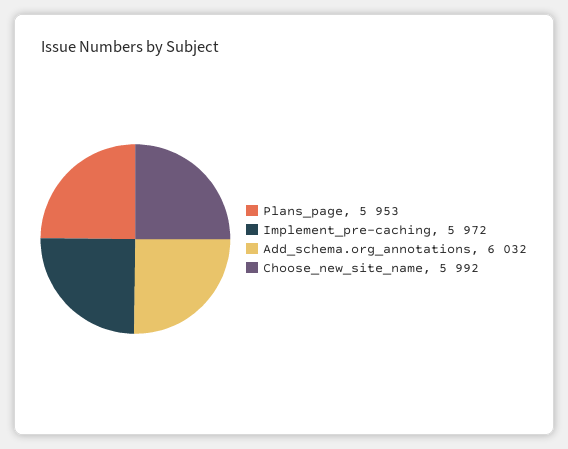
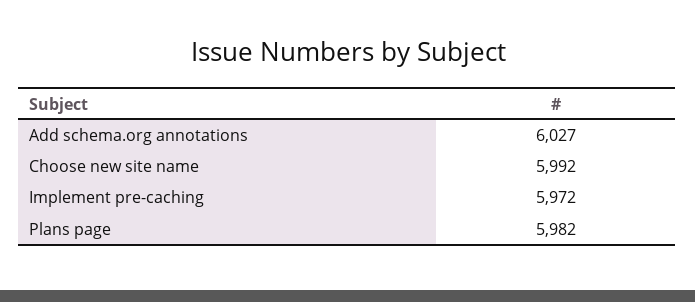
Plans_page: 5953 -> 5982
Add_schema.org_annotations: 6032 -> 6027

